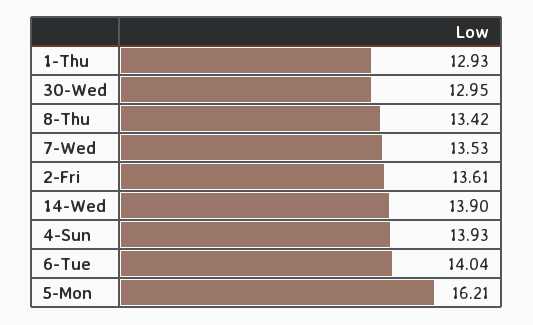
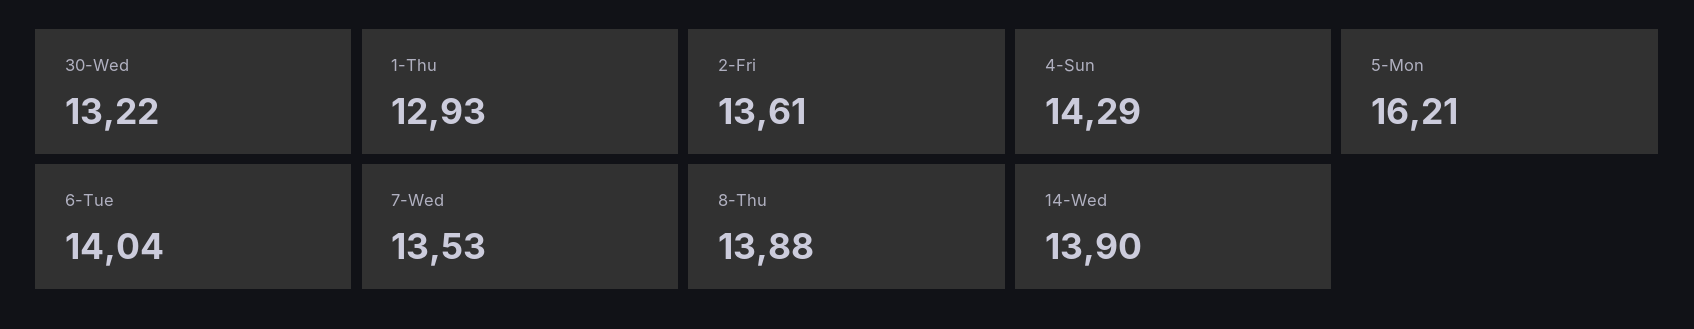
30-Wed: 12.95 -> 13.22
8-Thu: 13.42 -> 13.88
4-Sun: 13.93 -> 14.29

